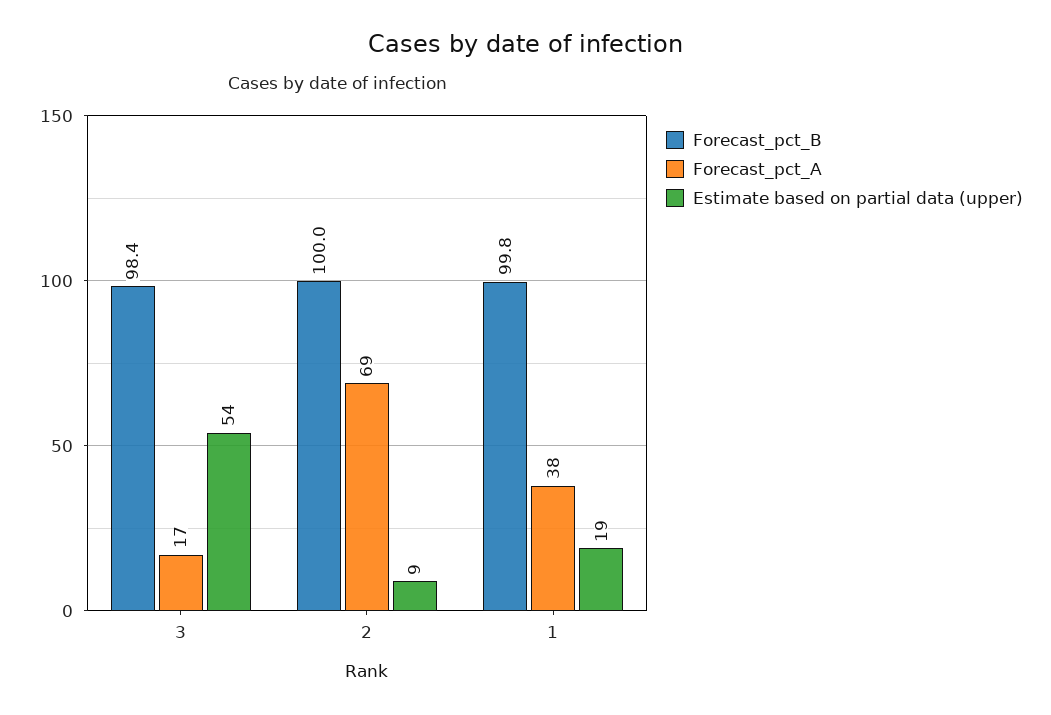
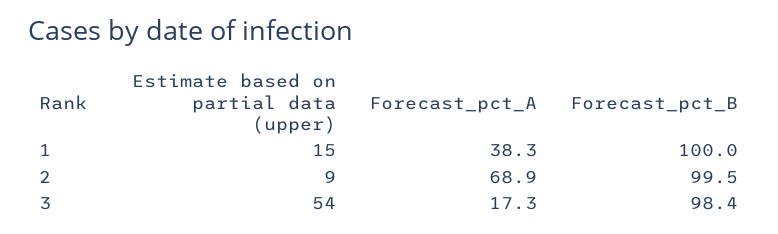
Forecast_pct_B, 2: 100 -> 99.5
Forecast_pct_B, 1: 99.8 -> 100
Estimate based on partial data (upper), 1: 19 -> 15

